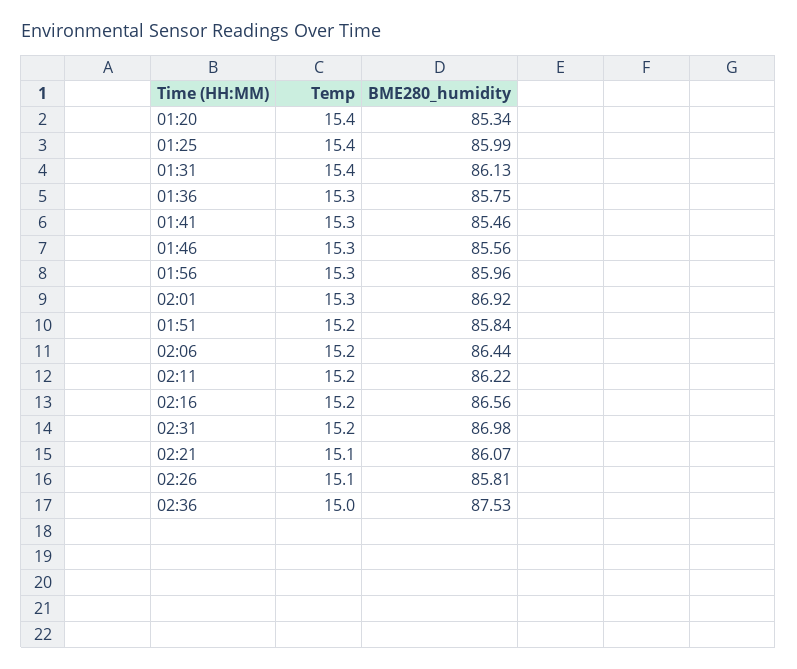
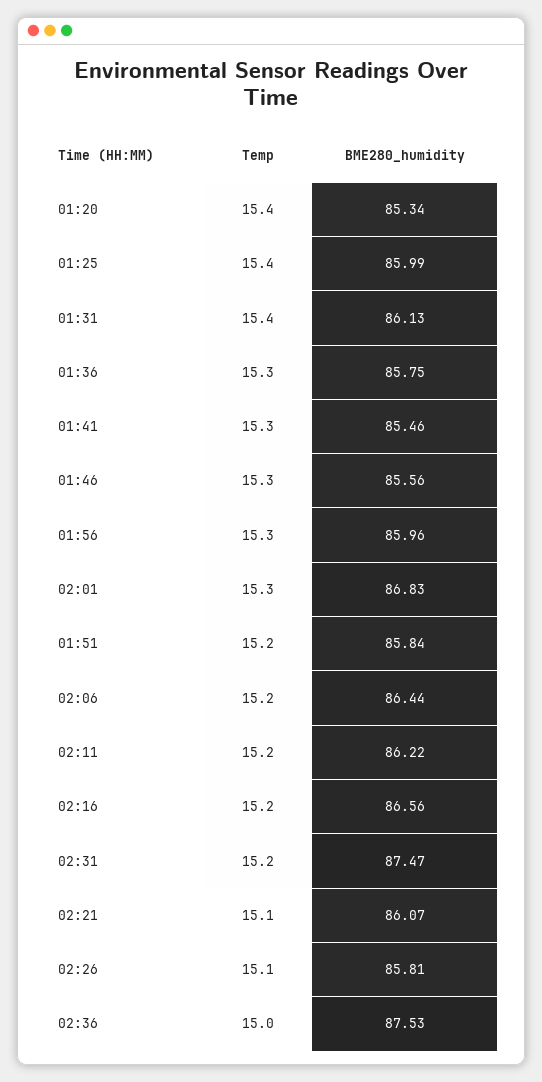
BME280_humidity, 02:01: 86.92 -> 86.83
BME280_humidity, 02:31: 86.98 -> 87.47

